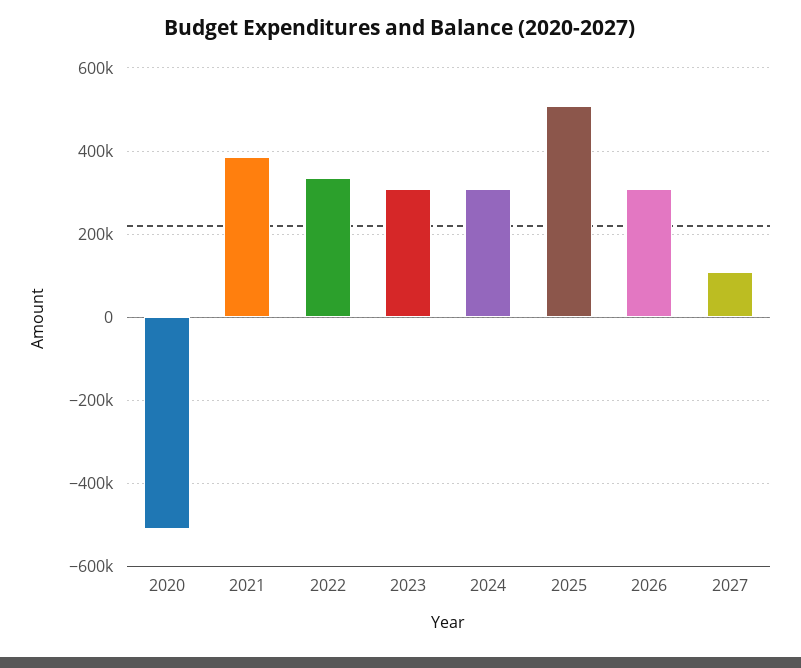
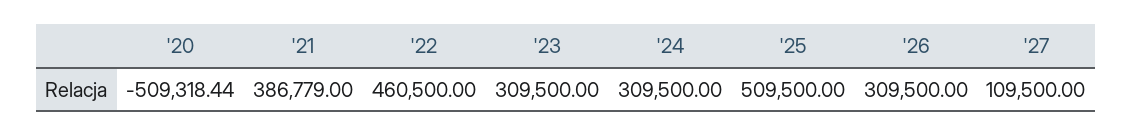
2022: 340000 -> 460500

